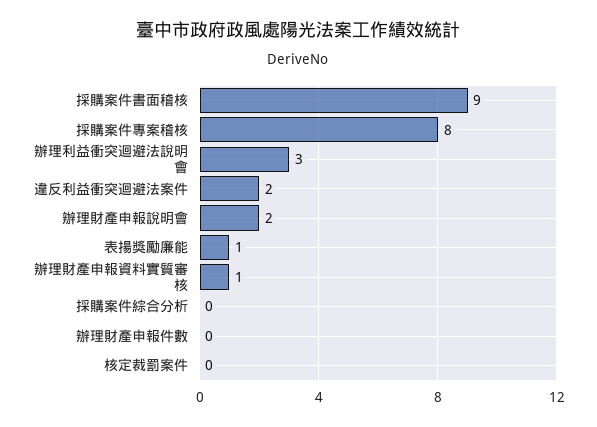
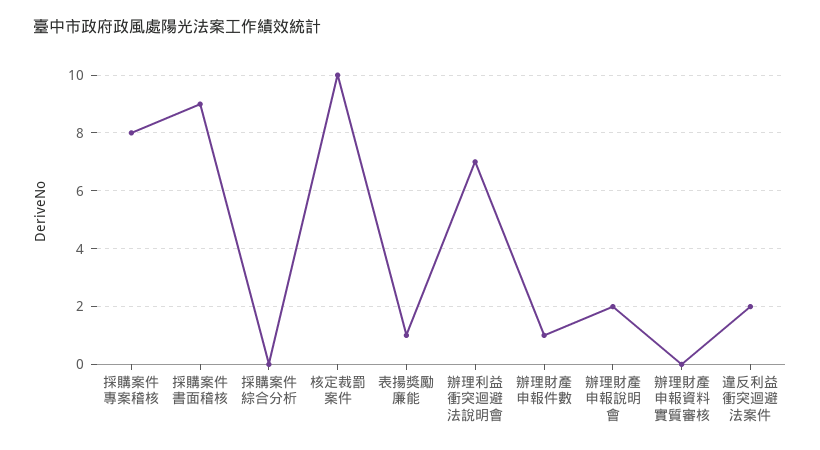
辦理利益衝突迴避法說明會: 3 -> 7
辦理財產申報資料實質審核: 1 -> 0
辦理財產申報件數: 0 -> 1
核定裁罰案件: 0 -> 10

